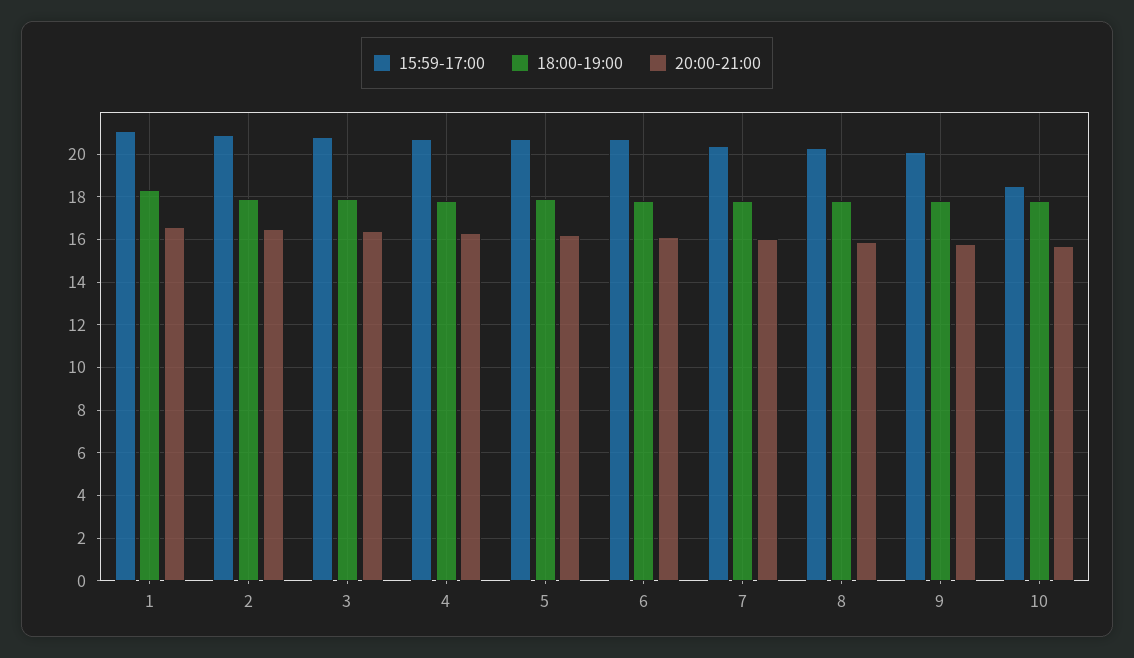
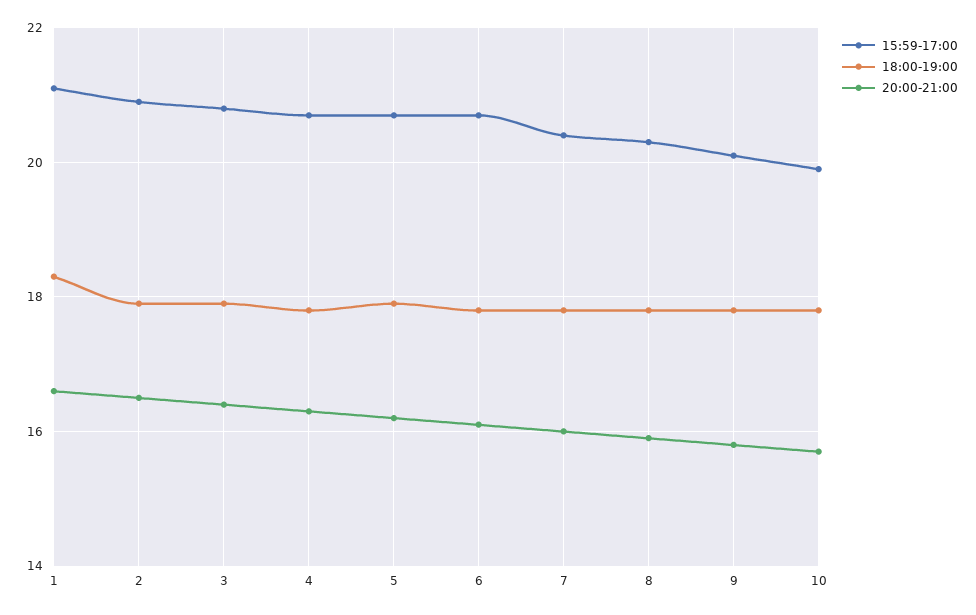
15:59-17:00, 10: 18.5 -> 20

